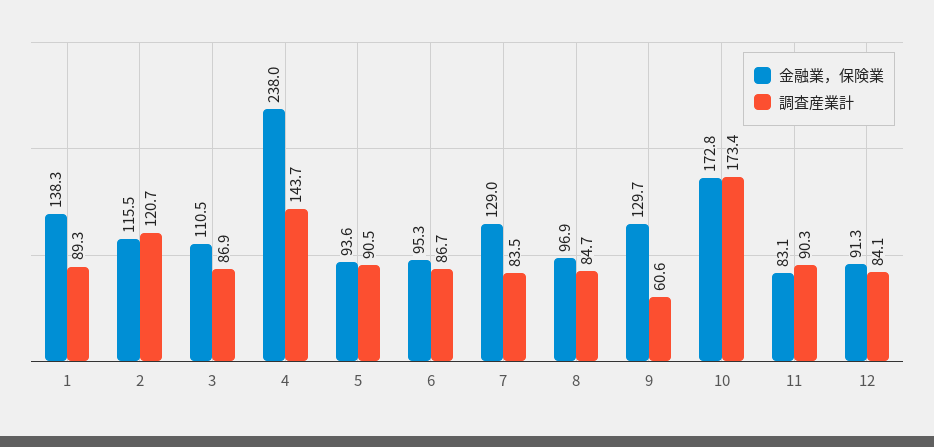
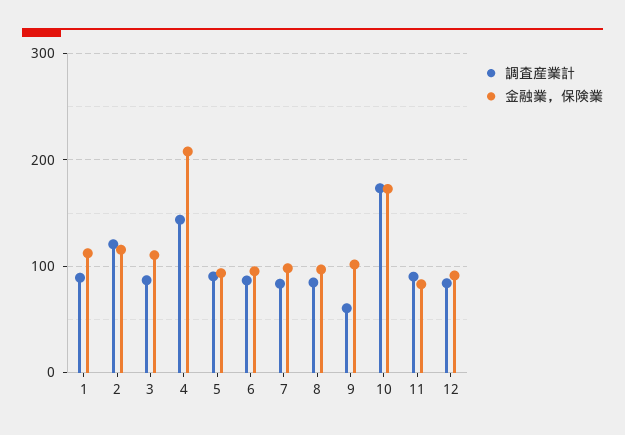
金融業，保険業, 1: 138.3 -> 110
金融業，保険業, 4: 238 -> 210
金融業，保険業, 7: 129 -> 100
金融業，保険業, 9: 129.7 -> 100

